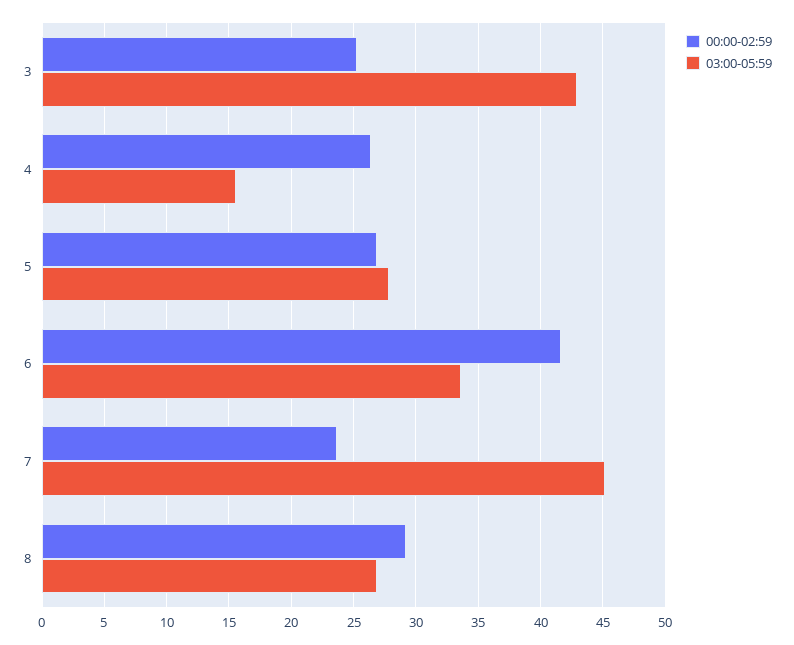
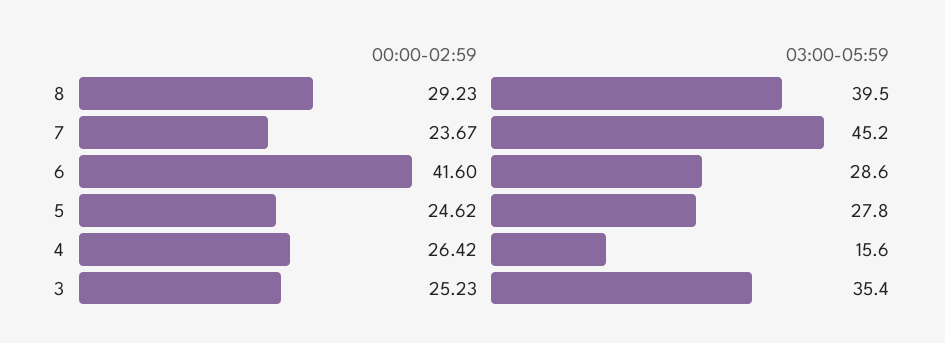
03:00-05:59, 3: 43 -> 35.4
00:00-02:59, 5: 27 -> 24.62
03:00-05:59, 6: 33.5 -> 28.6
03:00-05:59, 8: 27 -> 39.5

